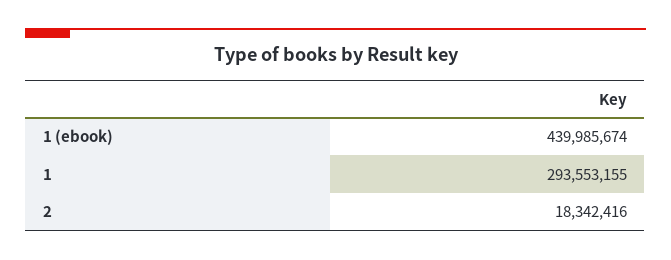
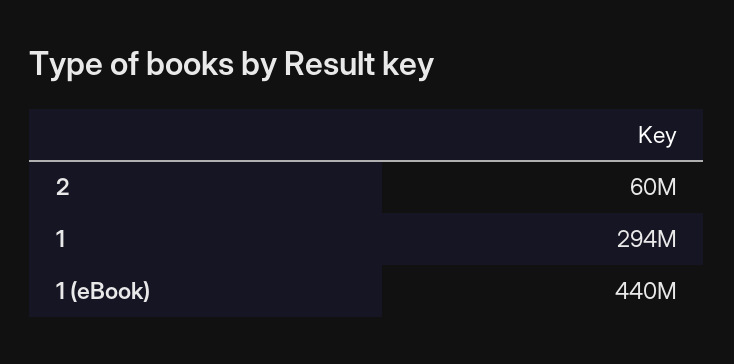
2: 18342416 -> 60000000

